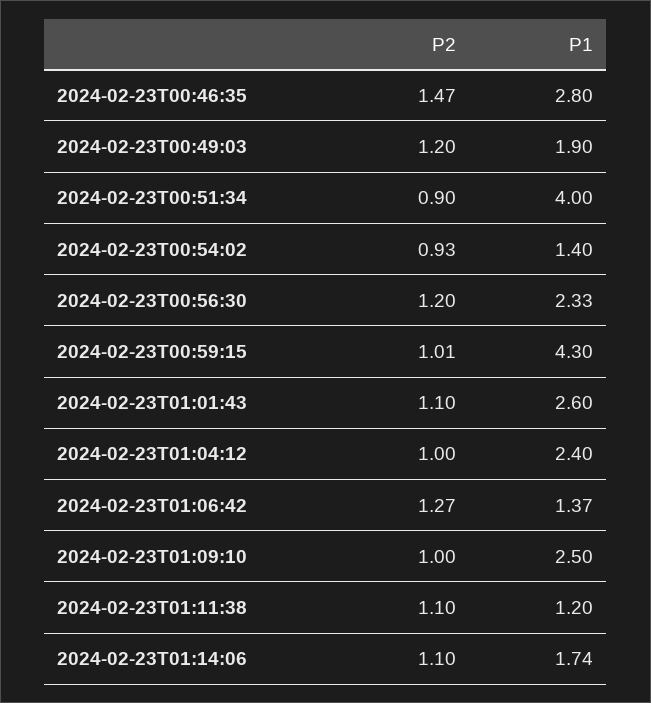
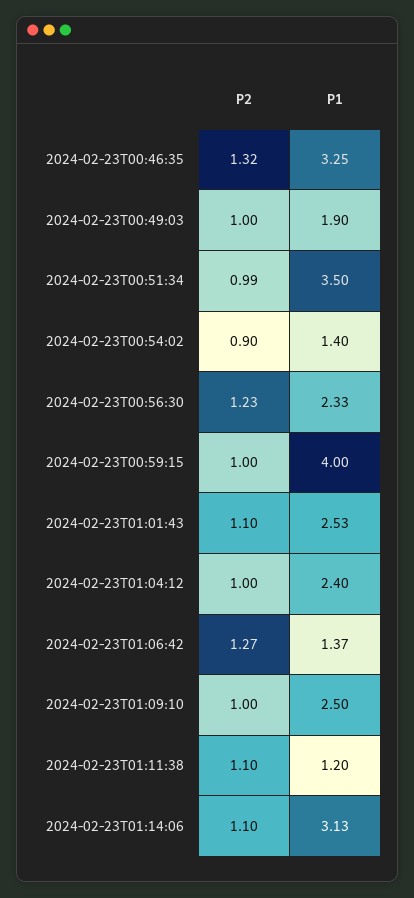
P2, 2024-02-23T00:46:35: 1.47 -> 1.32
P1, 2024-02-23T00:46:35: 2.8 -> 3.25
P2, 2024-02-23T00:49:03: 1.2 -> 1
P2, 2024-02-23T00:51:34: 0.9 -> 0.99
P1, 2024-02-23T00:51:34: 4 -> 3.5
P2, 2024-02-23T00:54:02: 0.93 -> 0.9
P2, 2024-02-23T00:56:30: 1.2 -> 1.23
P2, 2024-02-23T00:59:15: 1.01 -> 1
P1, 2024-02-23T00:59:15: 4.3 -> 4
P1, 2024-02-23T01:01:43: 2.6 -> 2.53
P1, 2024-02-23T01:14:06: 1.74 -> 3.13

